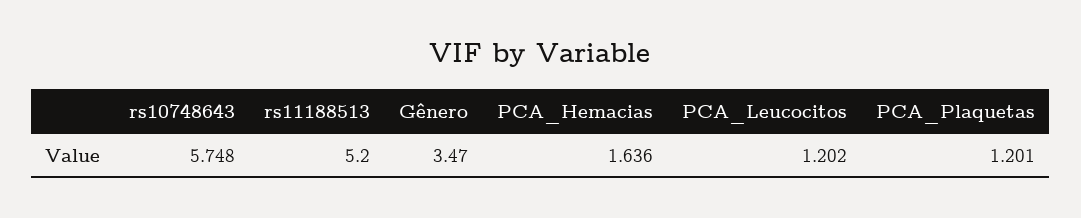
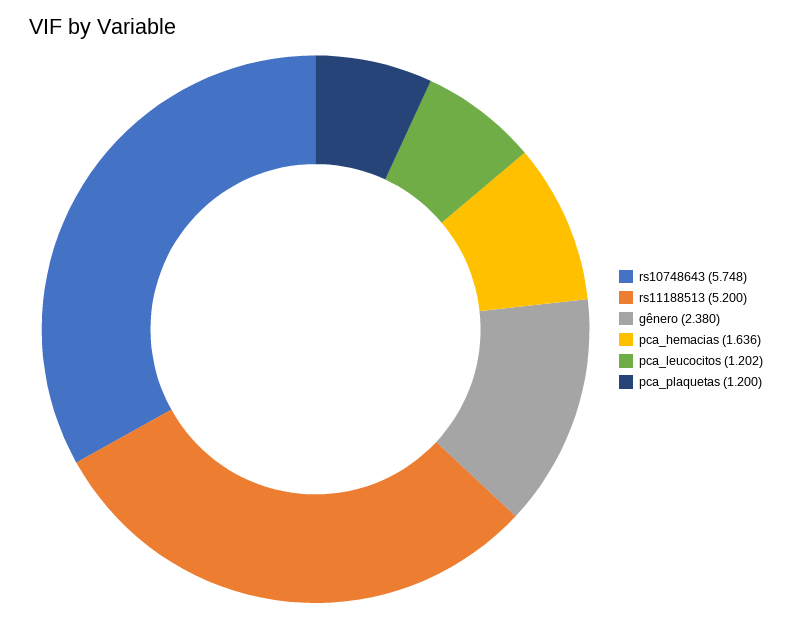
Gênero: 3.47 -> 2.38
PCA_Plaquetas: 1.201 -> 1.2

